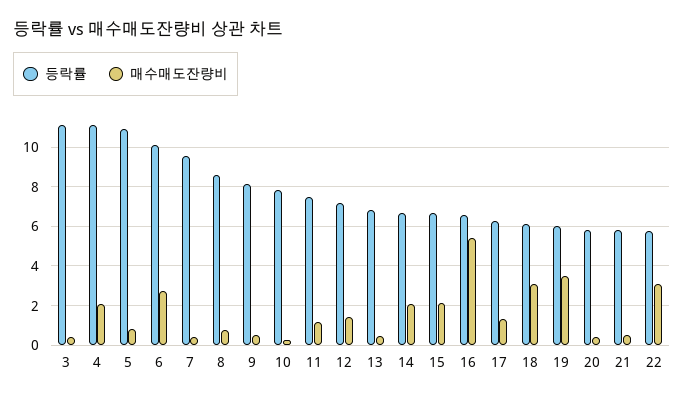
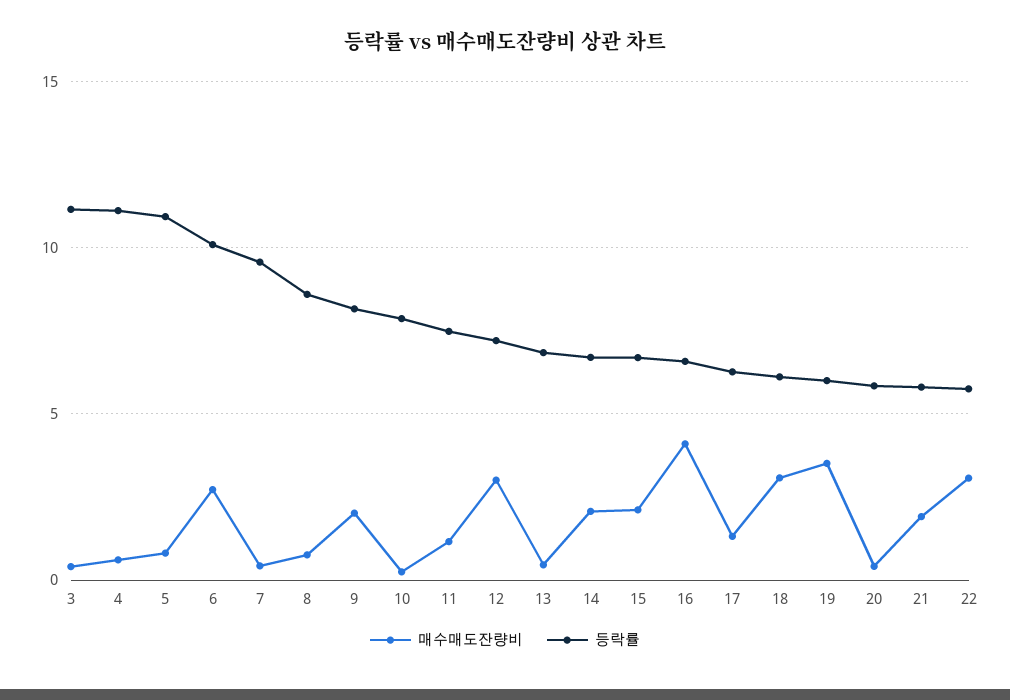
매수매도잔량비, 4: 2 -> 0.5
매수매도잔량비, 9: 0.5 -> 2
매수매도잔량비, 12: 1.5 -> 3
매수매도잔량비, 16: 5.5 -> 4
매수매도잔량비, 21: 0.5 -> 2

